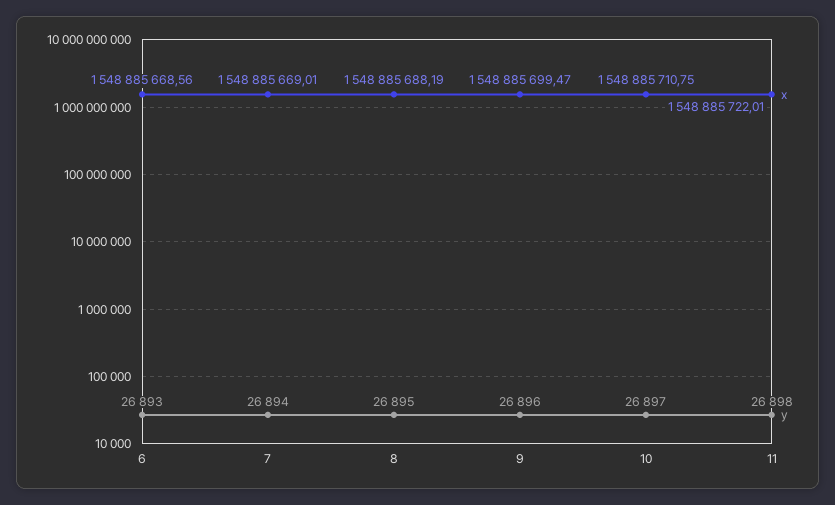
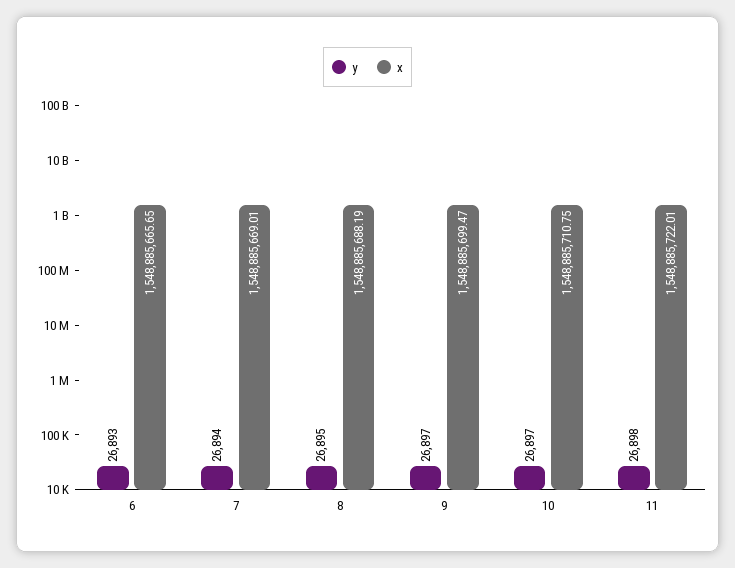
x, 6: 1548885668.56 -> 1548885665.65
y, 9: 26896 -> 26897

